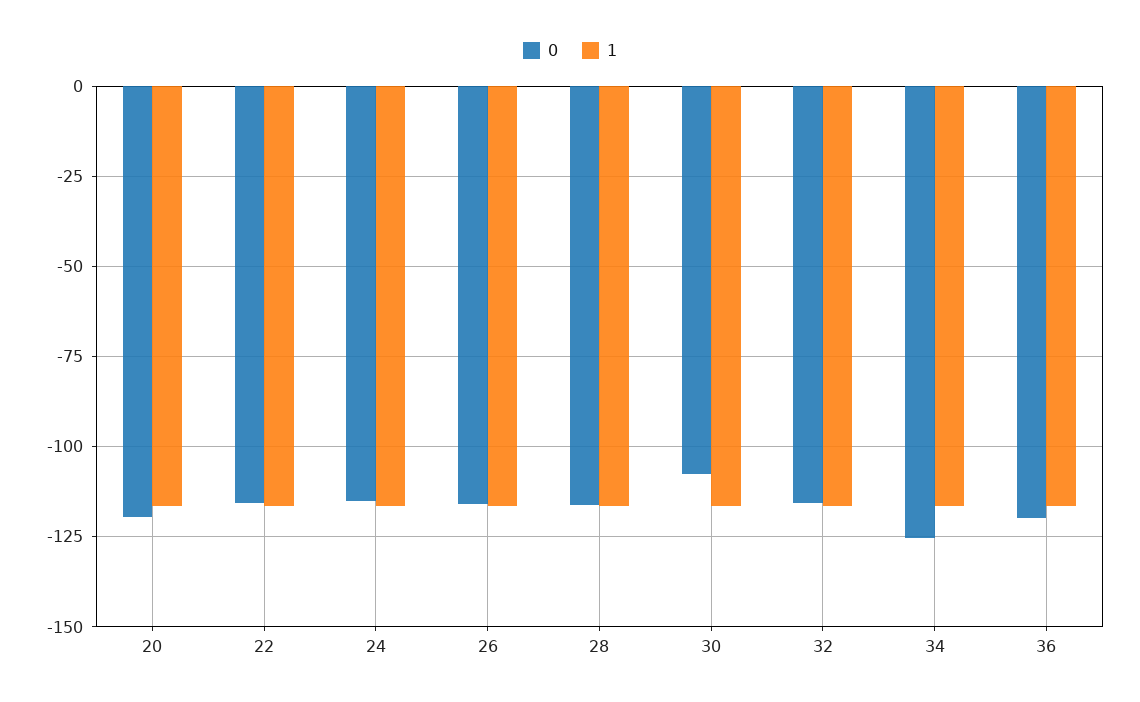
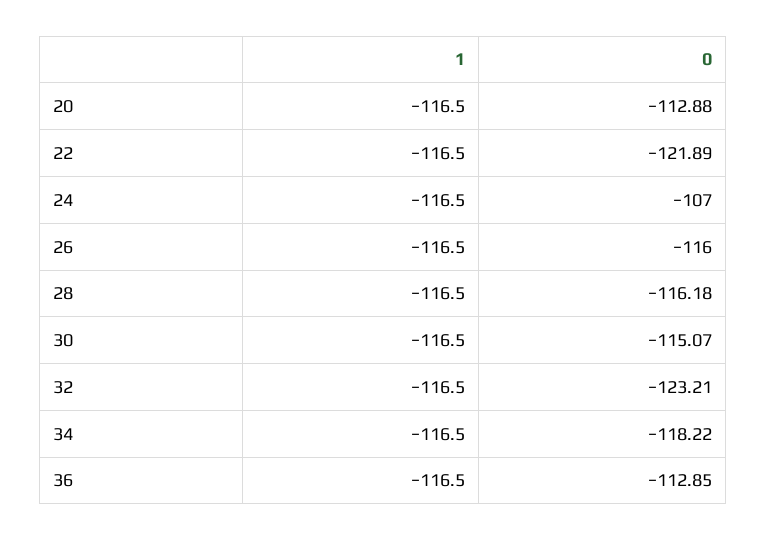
0, 20: -120 -> -112.88
0, 22: -115 -> -121.89
0, 24: -115 -> -107
0, 30: -107.5 -> -115.07
0, 32: -115 -> -123.21
0, 34: -125 -> -118.22
0, 36: -120 -> -112.85

